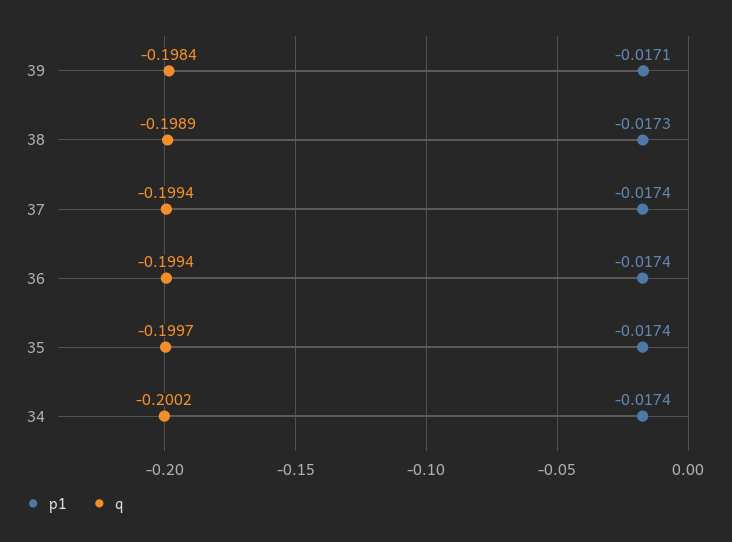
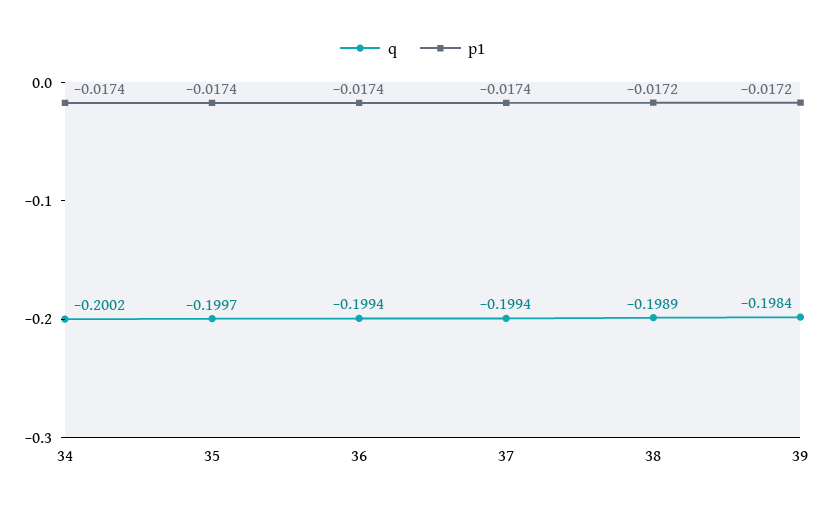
p1, 39: -0.0171 -> -0.0172
p1, 38: -0.0173 -> -0.0172

